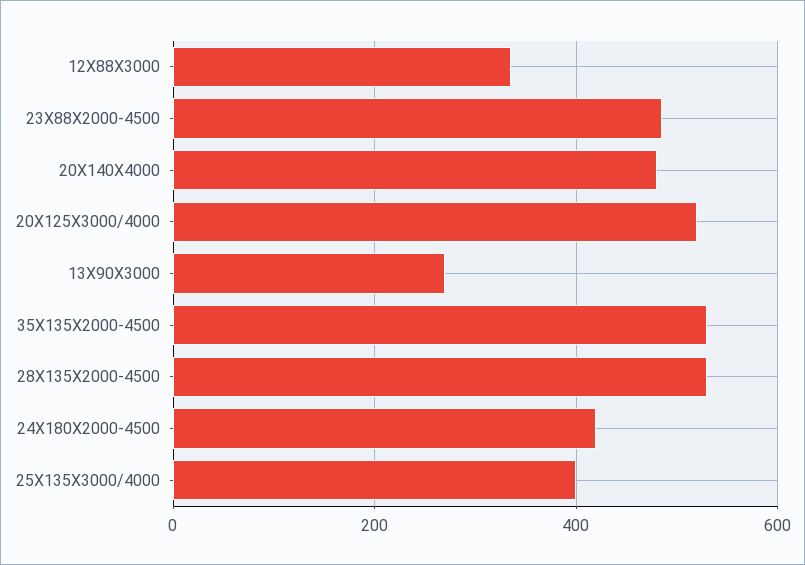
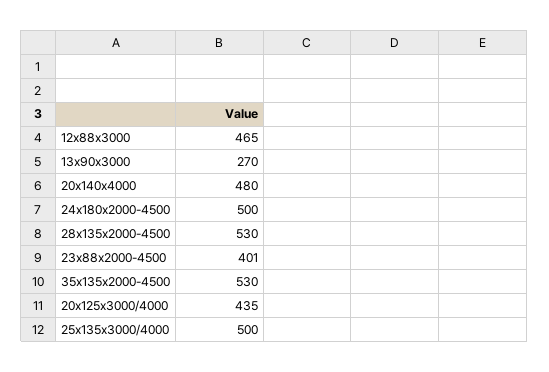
12Х88Х3000: 340 -> 465
23Х88Х2000-4500: 480 -> 401
20Х125Х3000/4000: 520 -> 435
24Х180Х2000-4500: 420 -> 500
25Х135Х3000/4000: 400 -> 500

